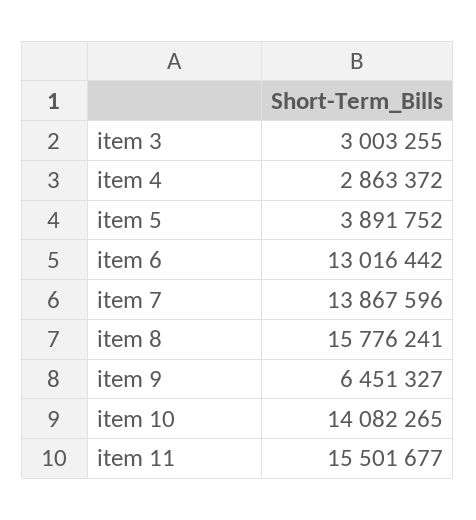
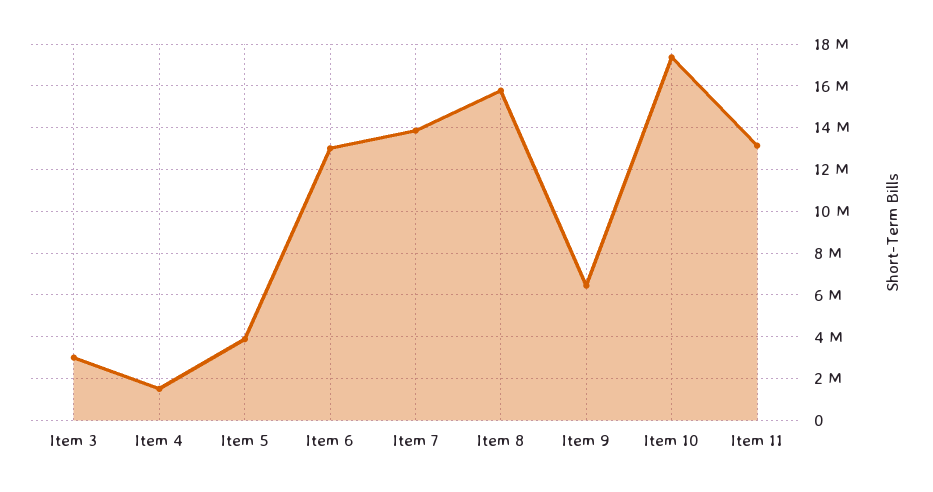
item 4: 2863372 -> 1500000
item 10: 14082265 -> 17500000
item 11: 15501677 -> 13000000

